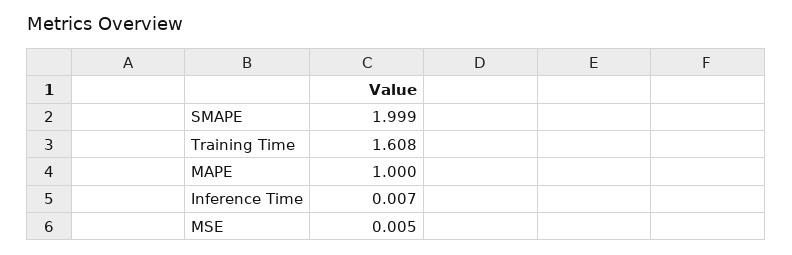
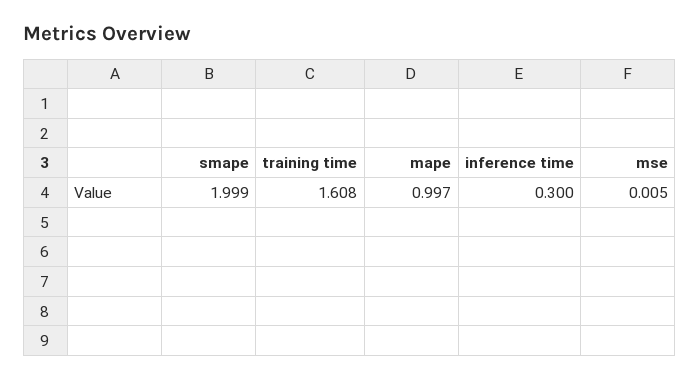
MAPE: 1 -> 0.997
Inference Time: 0.007 -> 0.3

